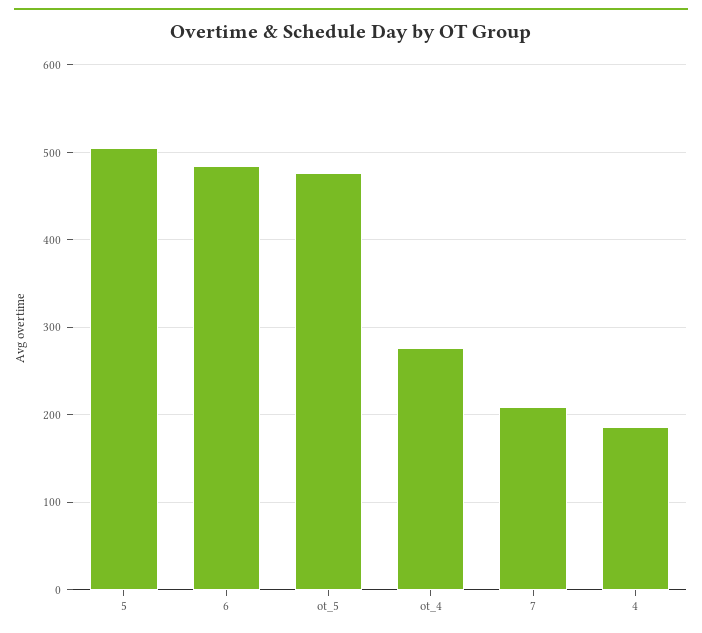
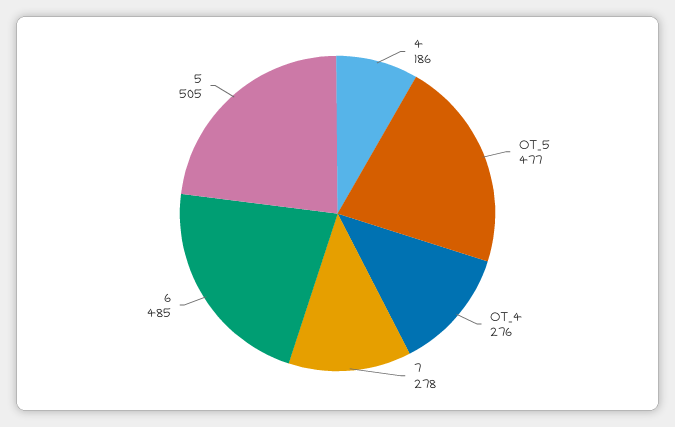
7: 210 -> 278

